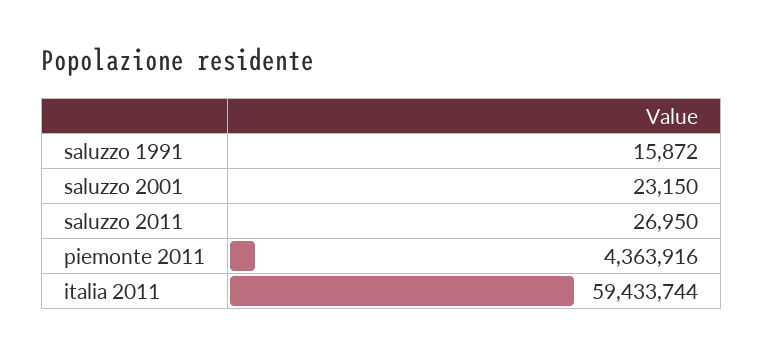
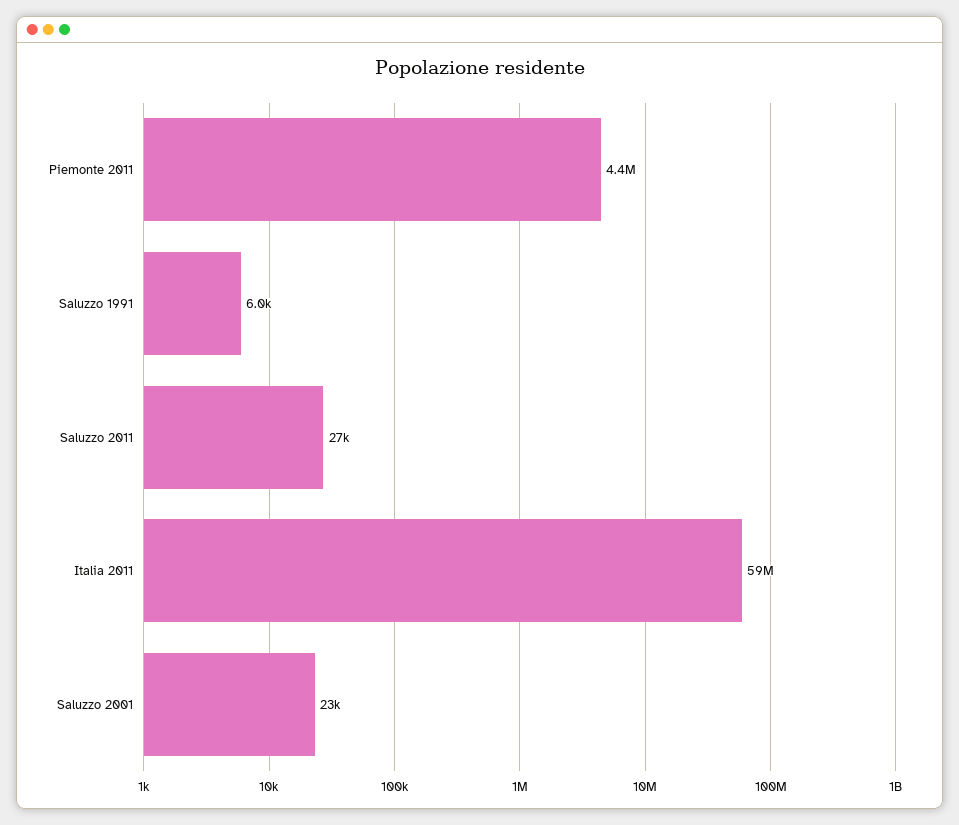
saluzzo 1991: 15872 -> 6000

